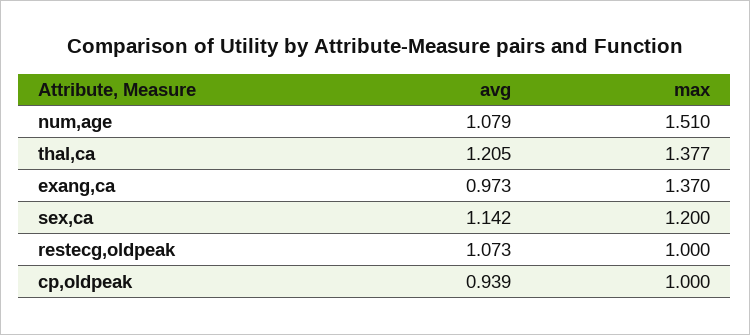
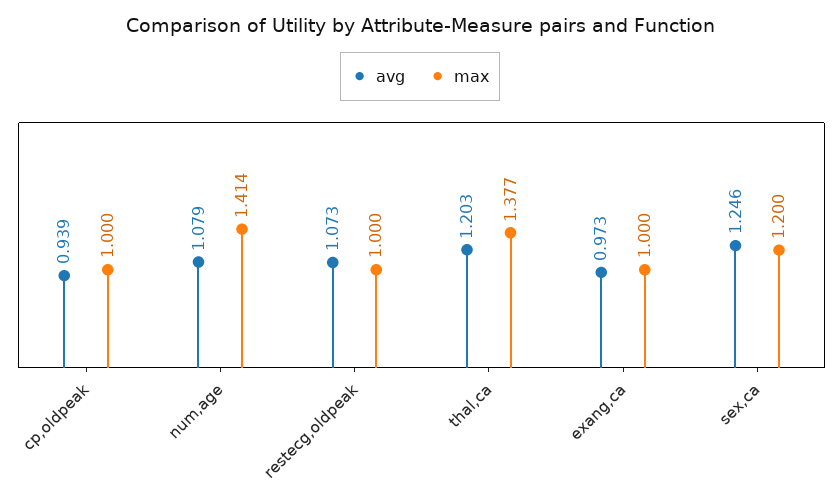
max, num,age: 1.51 -> 1.414
avg, thal,ca: 1.205 -> 1.203
max, exang,ca: 1.37 -> 1
avg, sex,ca: 1.142 -> 1.246

